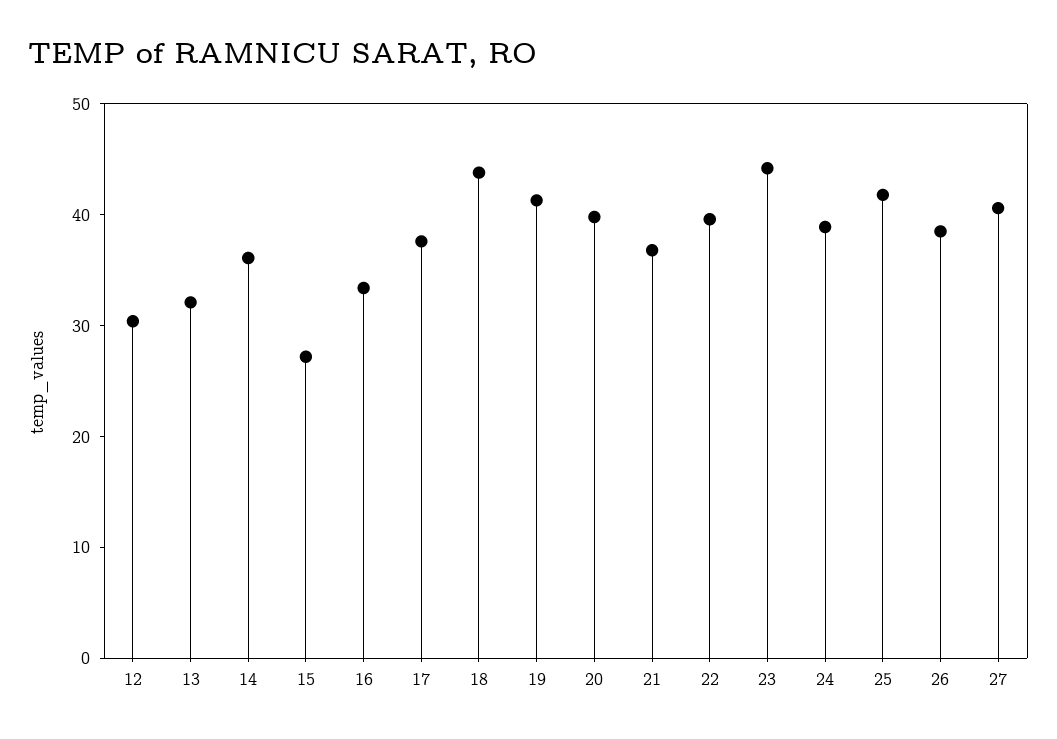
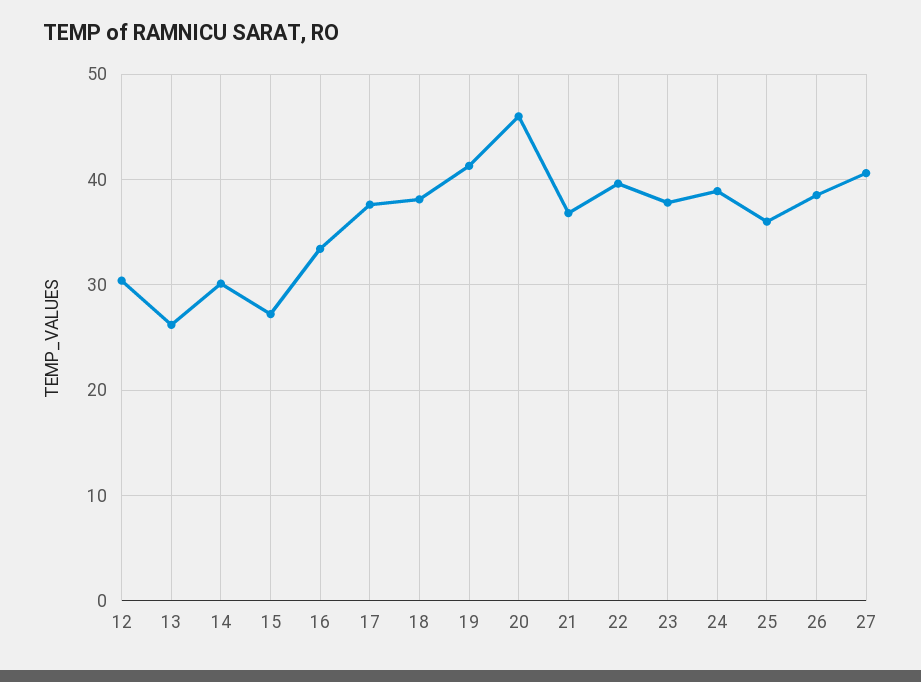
13: 32 -> 26
14: 36 -> 30
18: 44 -> 38
20: 40 -> 46
23: 44 -> 38
25: 42 -> 36

